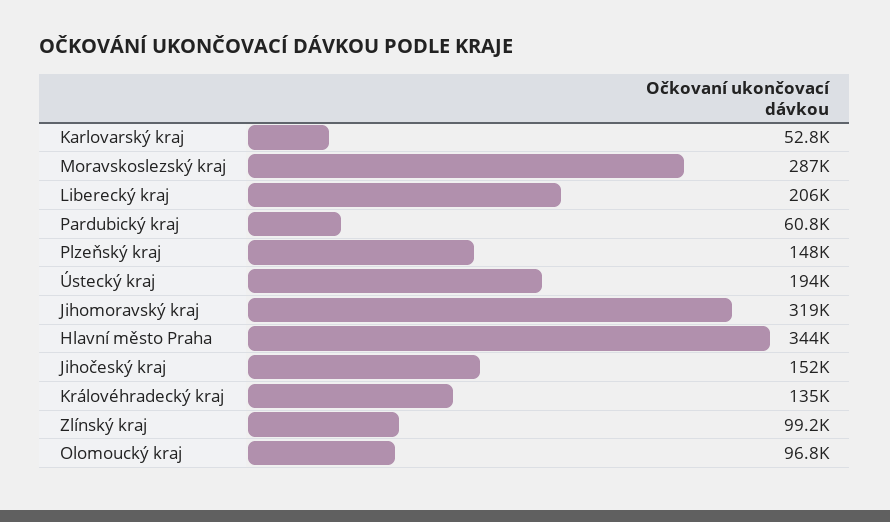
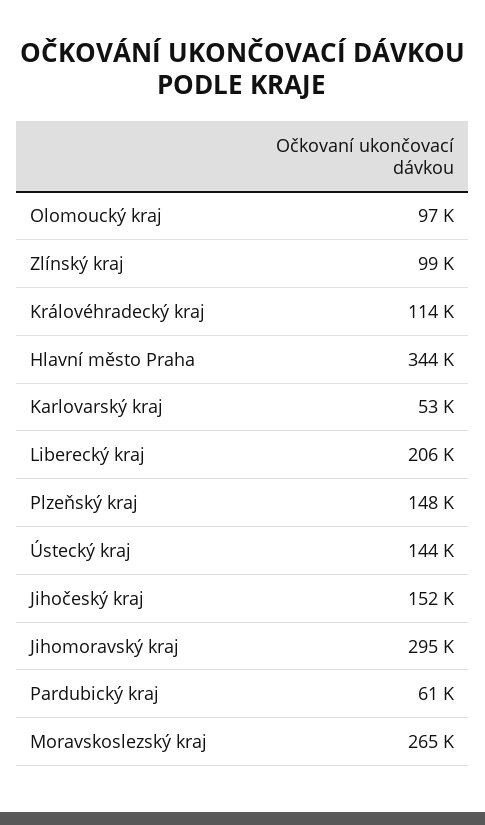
Moravskoslezský kraj: 287000 -> 265000
Ústecký kraj: 194000 -> 144000
Jihomoravský kraj: 319000 -> 295000
Královéhradecký kraj: 135000 -> 114000

